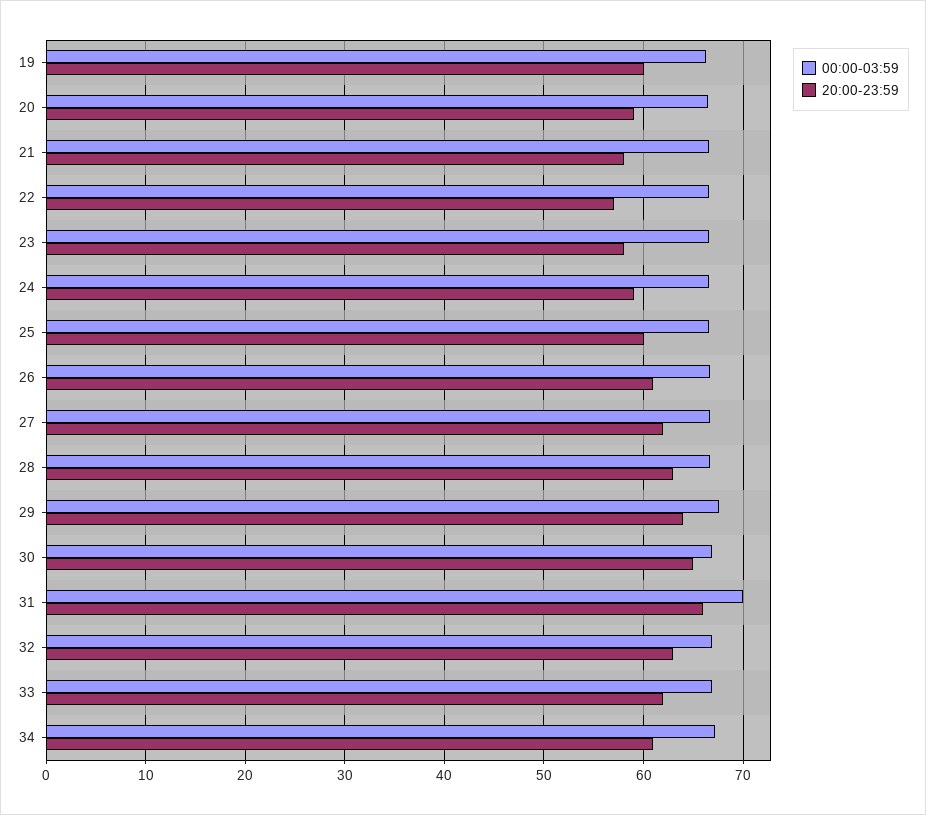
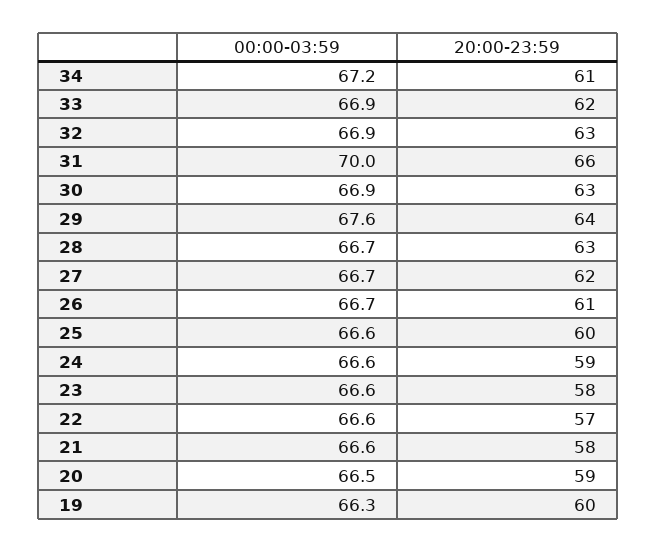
20:00-23:59, 30: 65 -> 63

